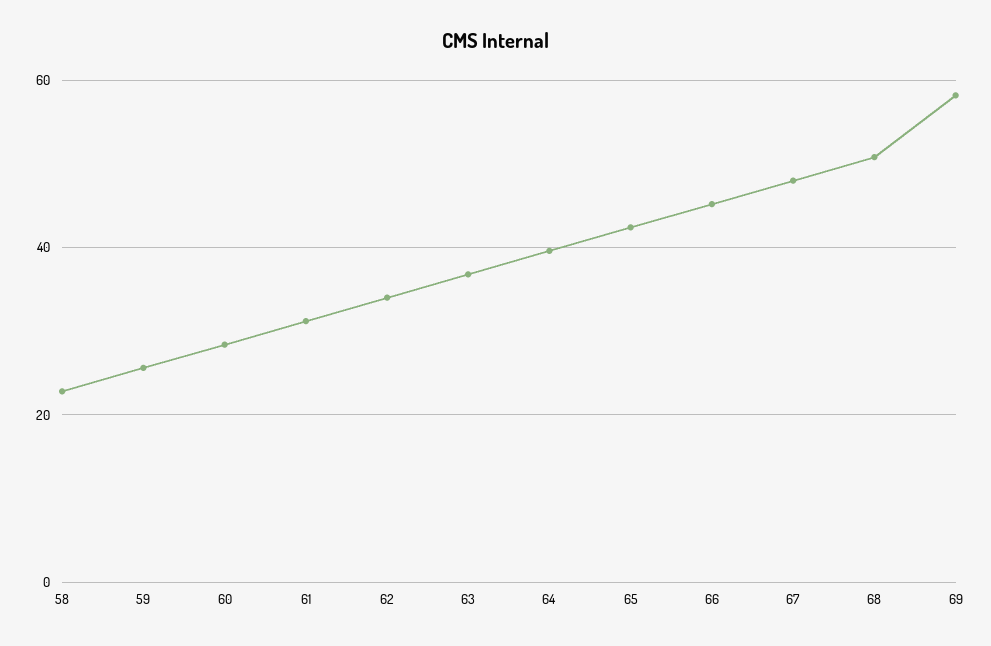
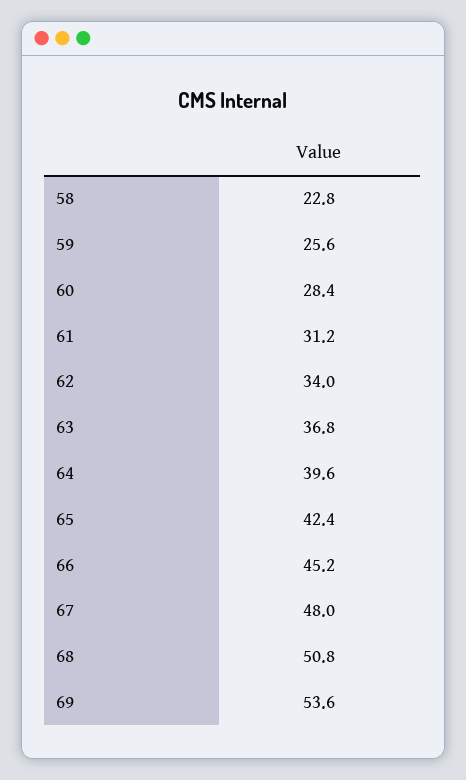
69: 58 -> 53.6

